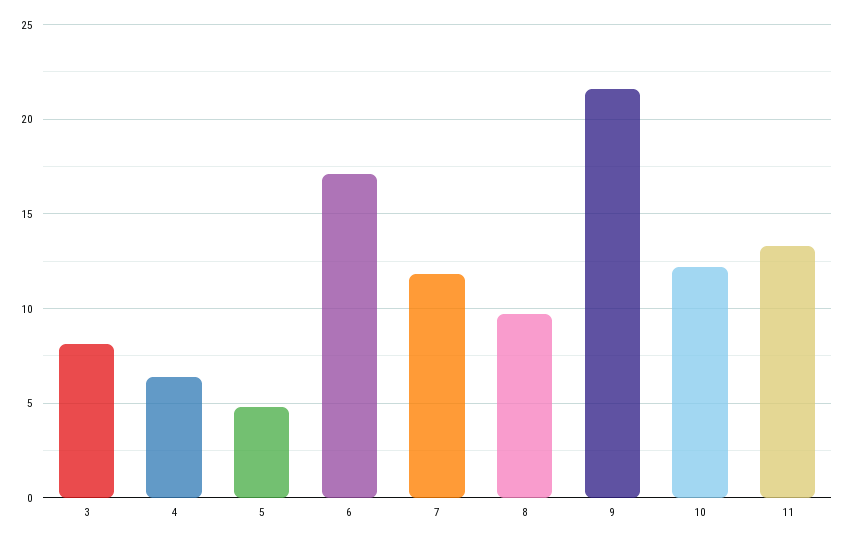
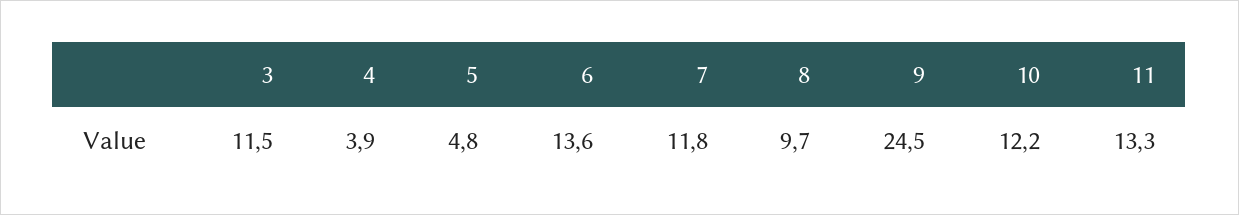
3: 8 -> 11.5
4: 6.5 -> 3.9
6: 17 -> 13.6
9: 21.5 -> 24.5

